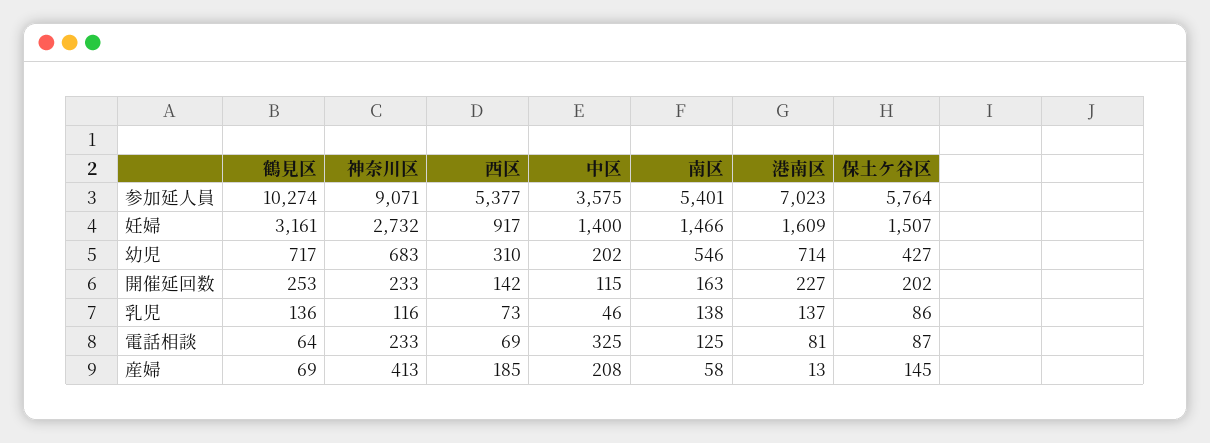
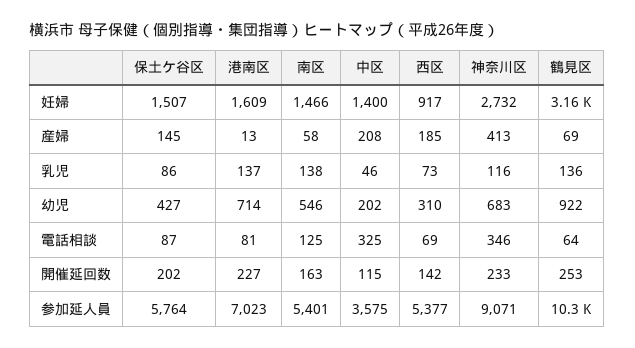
鶴見区, 幼児: 717 -> 922
神奈川区, 電話相談: 233 -> 346

